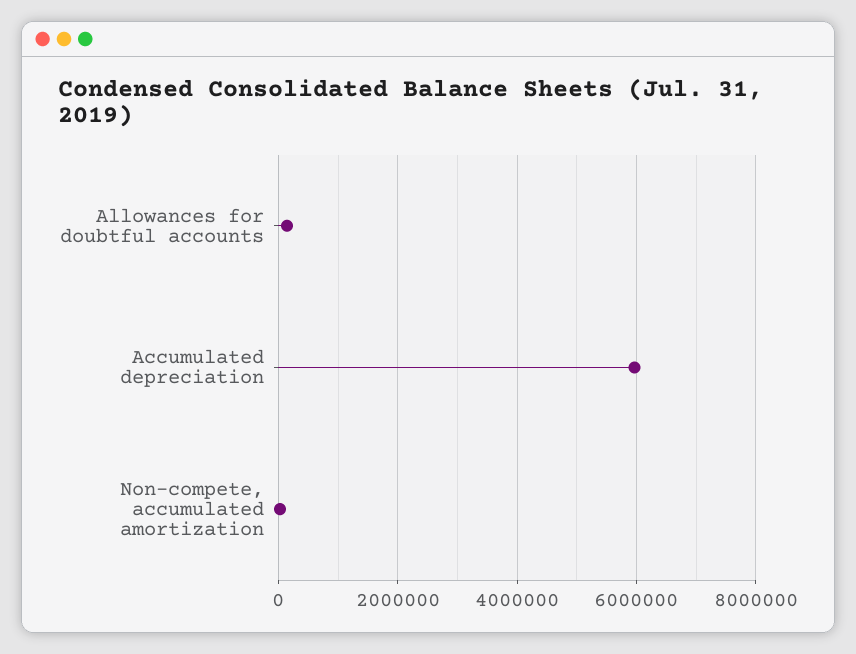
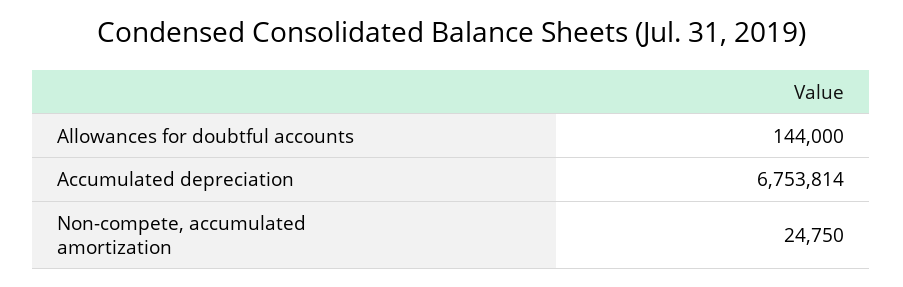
Accumulated depreciation: 6000000 -> 6753814

